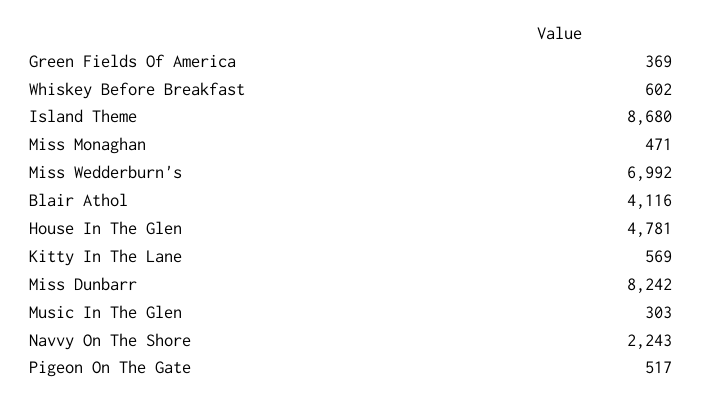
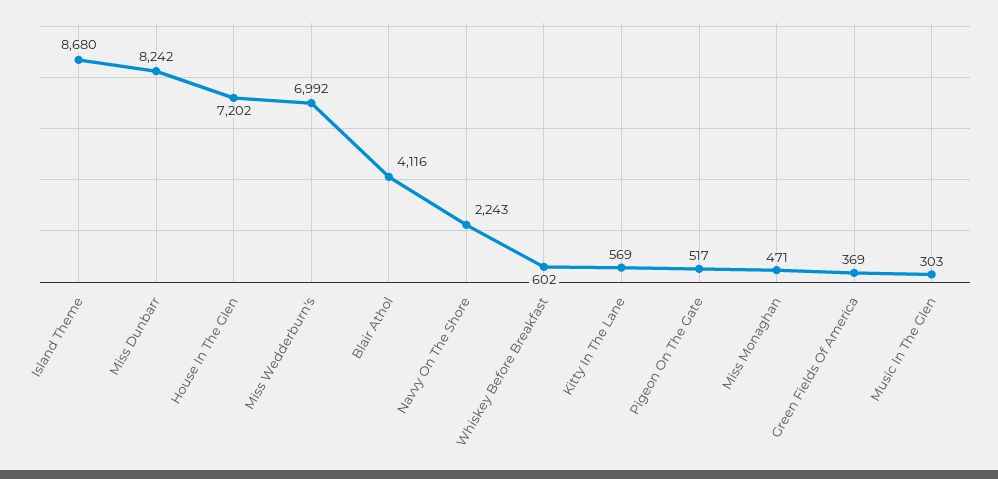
House In The Glen: 4781 -> 7202

